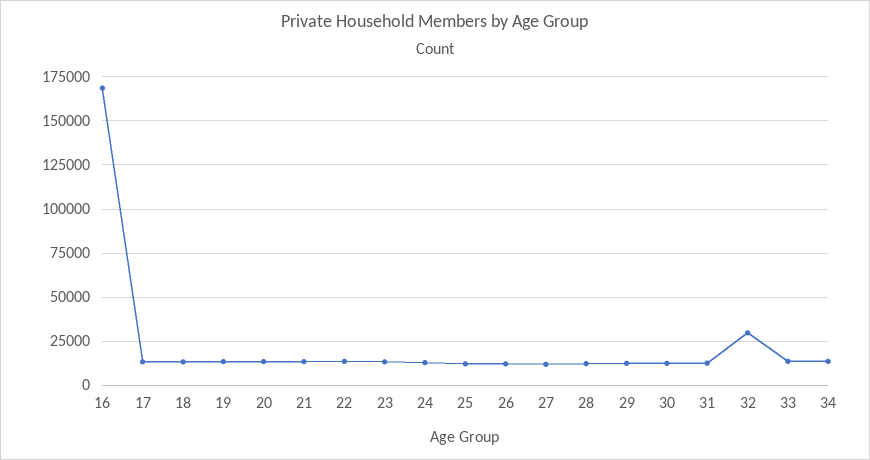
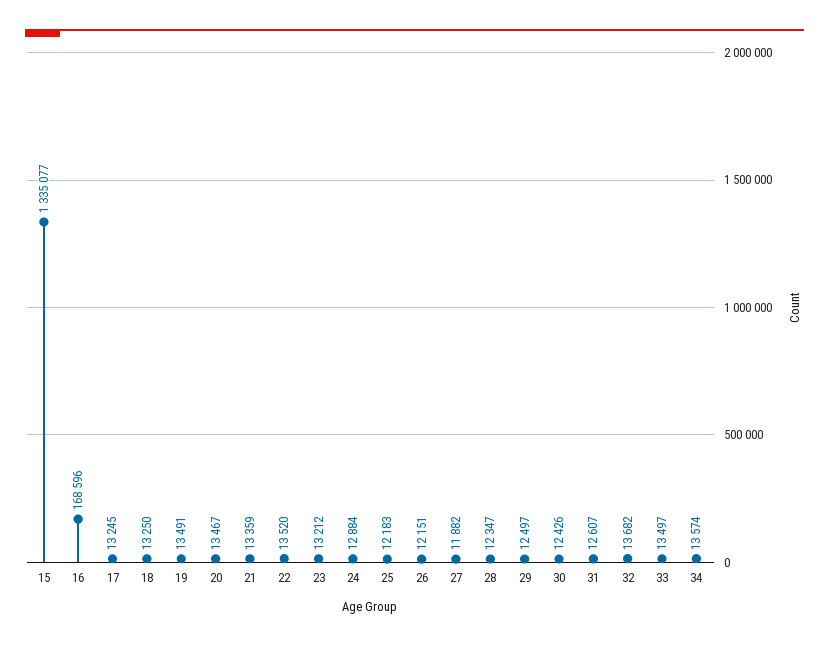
32: 30000 -> 13682
15: none -> 1335077

